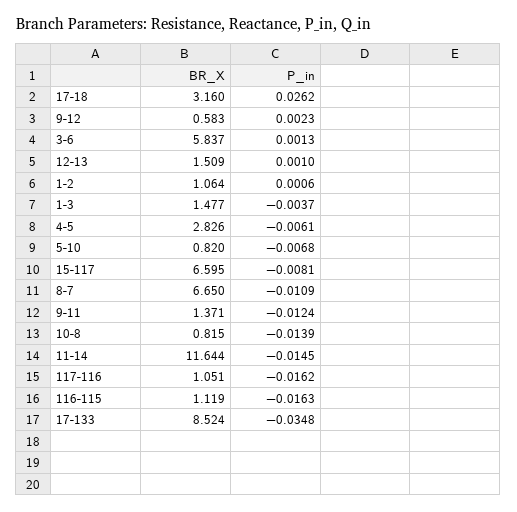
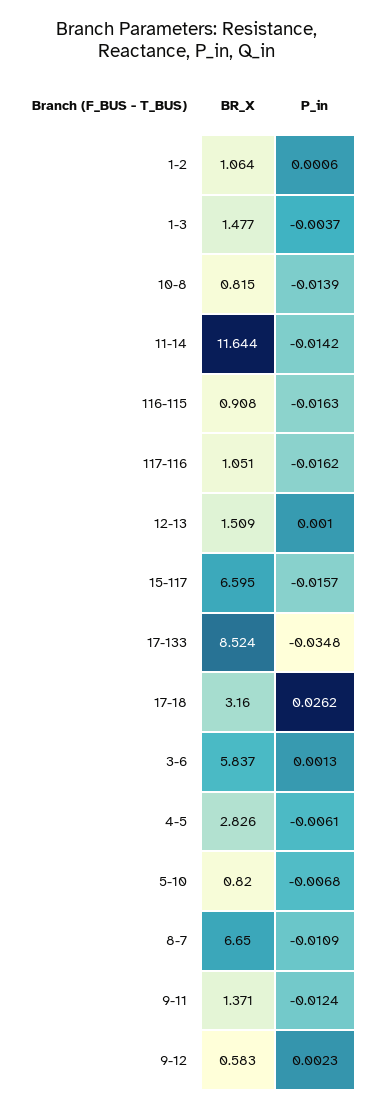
P_in, 15-117: -0.0081 -> -0.0157
P_in, 11-14: -0.0145 -> -0.0142
BR_X, 116-115: 1.119 -> 0.908

